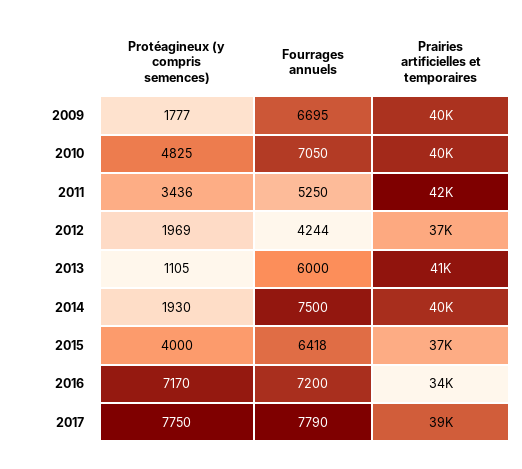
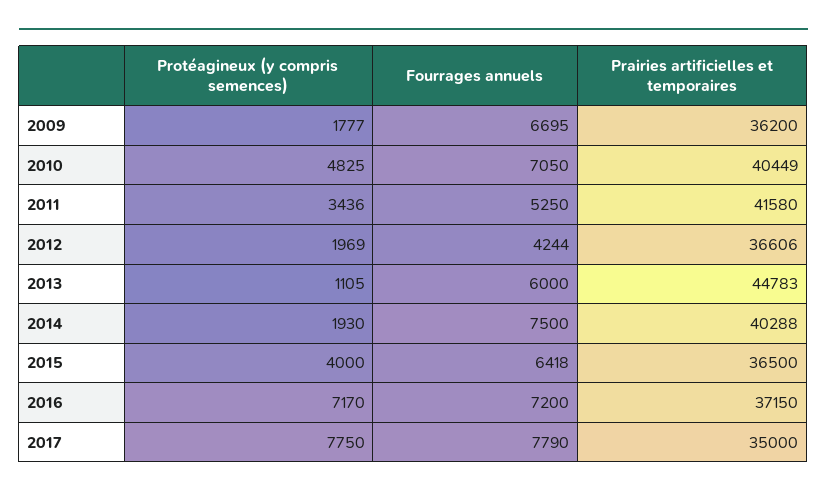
Prairies artificielles et temporaires, 2009: 40000 -> 36200
Prairies artificielles et temporaires, 2013: 41000 -> 44783
Prairies artificielles et temporaires, 2016: 34000 -> 37150
Prairies artificielles et temporaires, 2017: 39000 -> 35000

